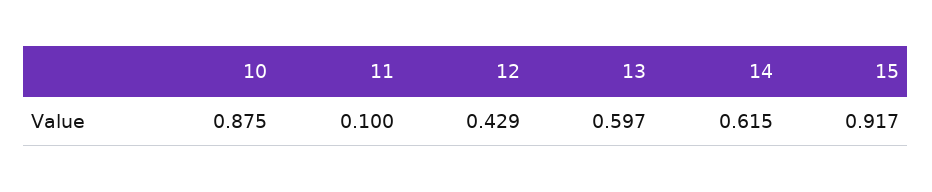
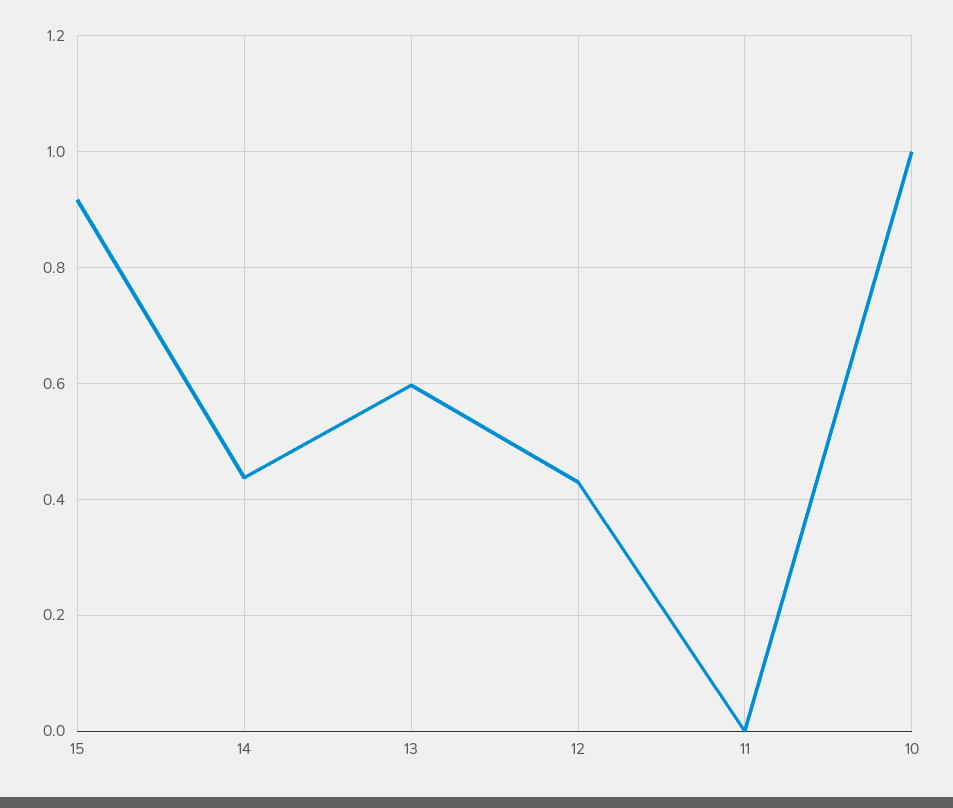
10: 0.875 -> 1
11: 0.1 -> 0
14: 0.615 -> 0.44

